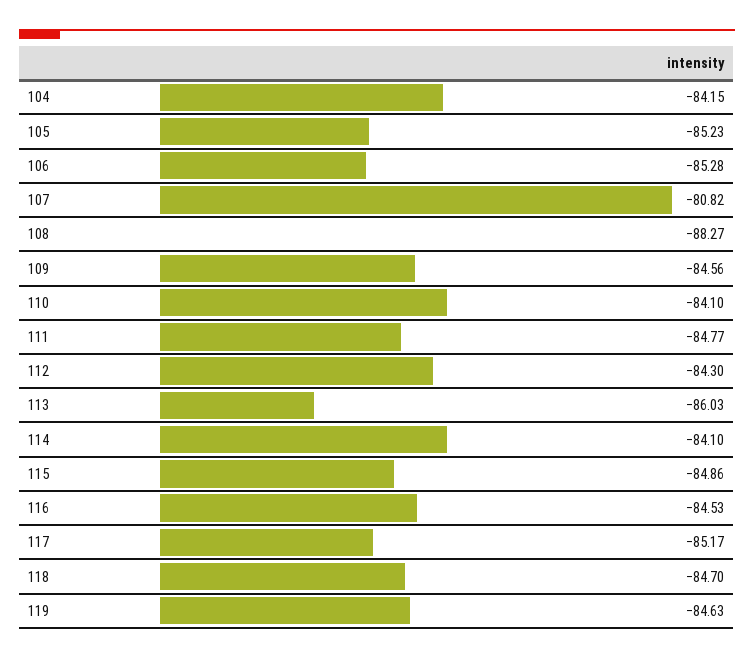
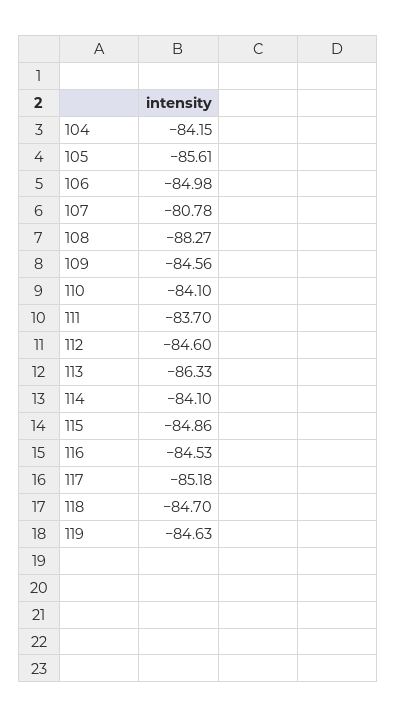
105: -85.23 -> -85.61
106: -85.28 -> -84.98
107: -80.82 -> -80.78
111: -84.77 -> -83.7
112: -84.3 -> -84.6
113: -86.03 -> -86.33
117: -85.17 -> -85.18

